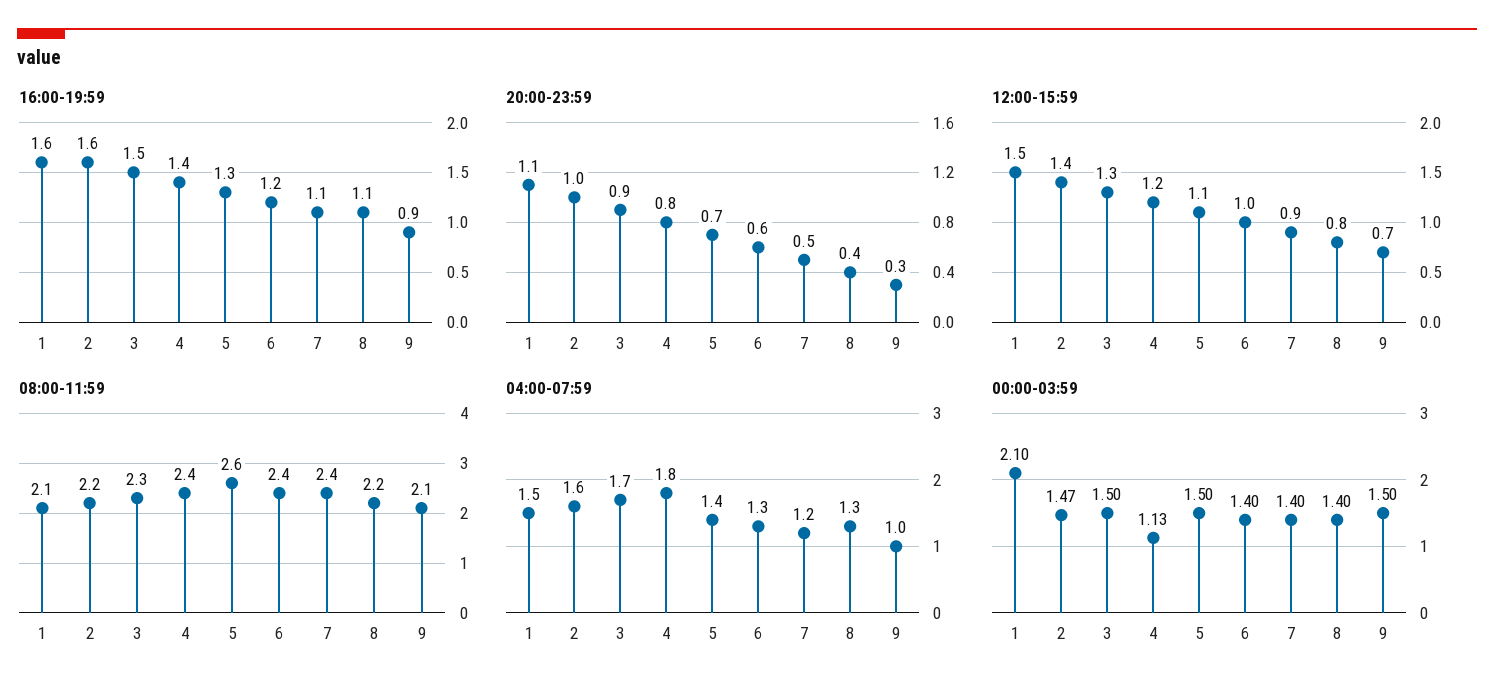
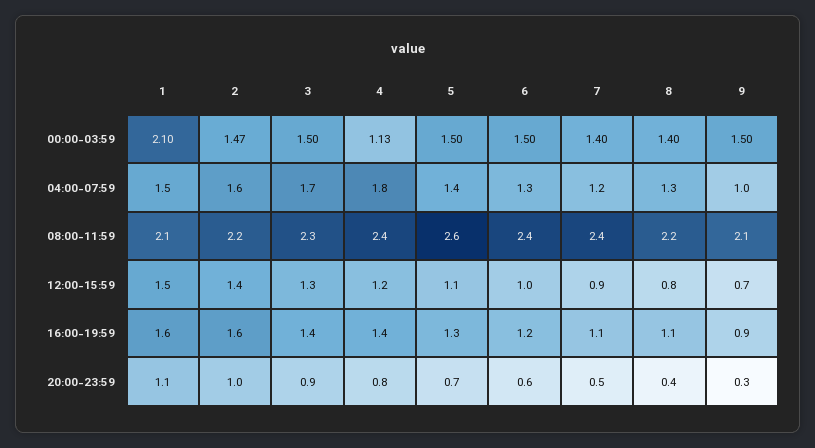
16:00-19:59, 3: 1.5 -> 1.4
00:00-03:59, 6: 1.4 -> 1.5

